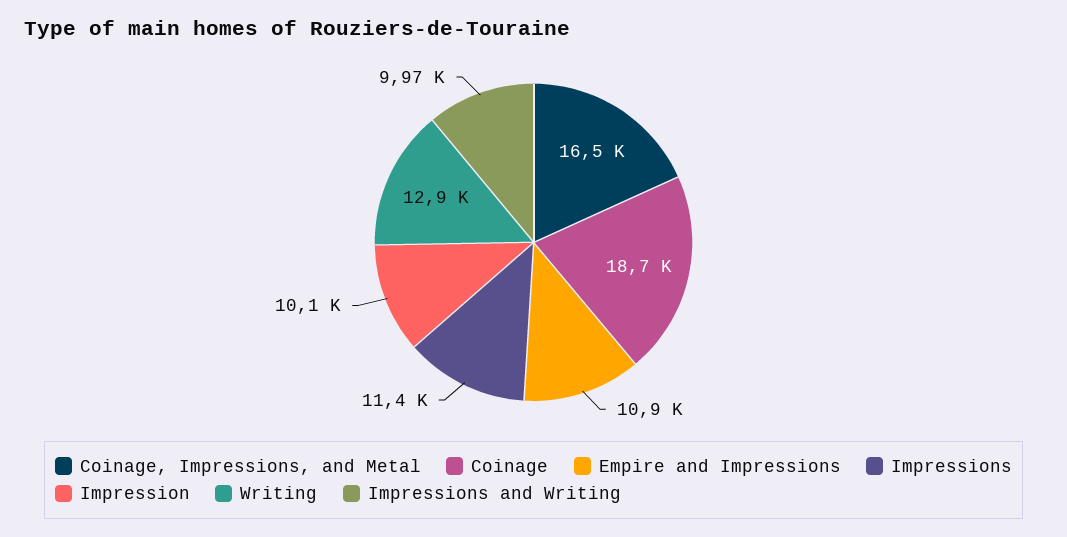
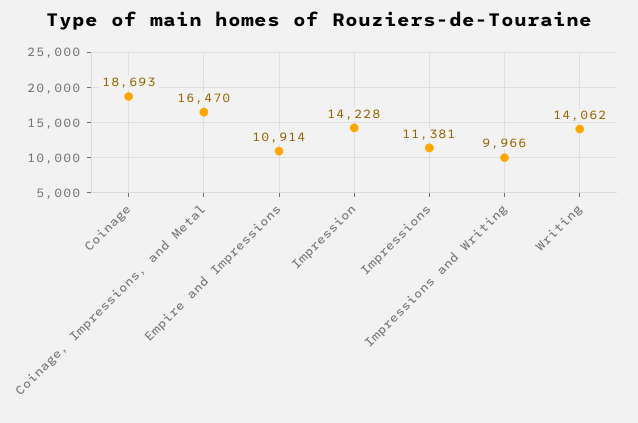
Impression: 10100 -> 14228
Writing: 12900 -> 14062

